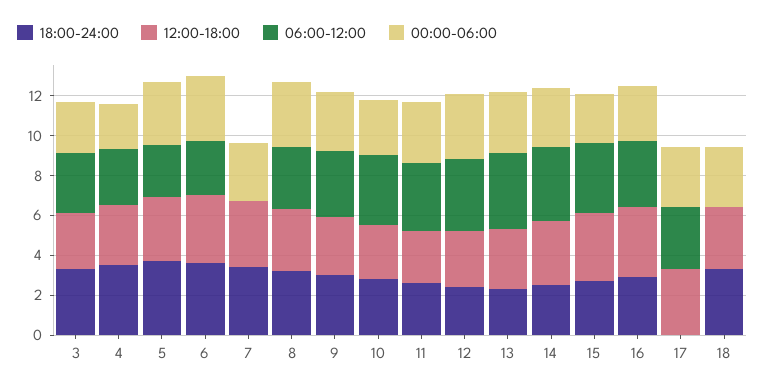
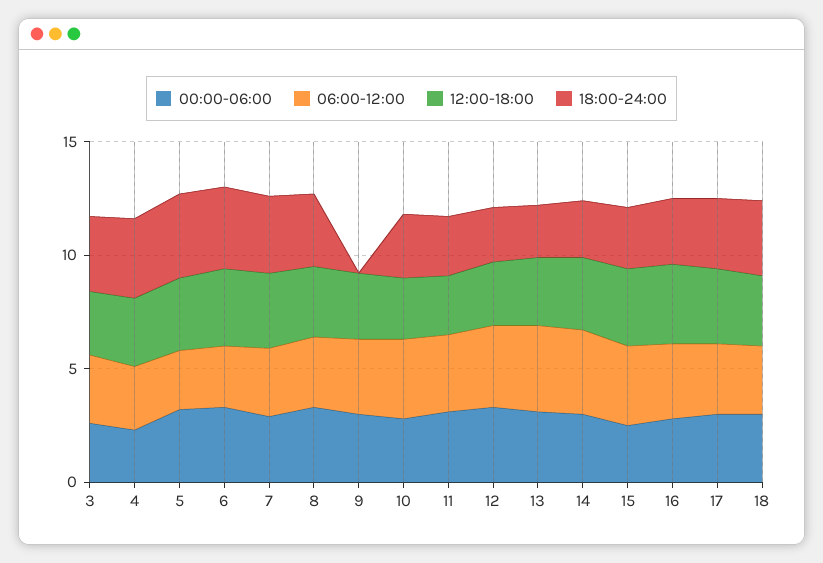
06:00-12:00, 7: 0 -> 3
18:00-24:00, 9: 3 -> 0
18:00-24:00, 17: 0 -> 3
06:00-12:00, 18: 0 -> 3

